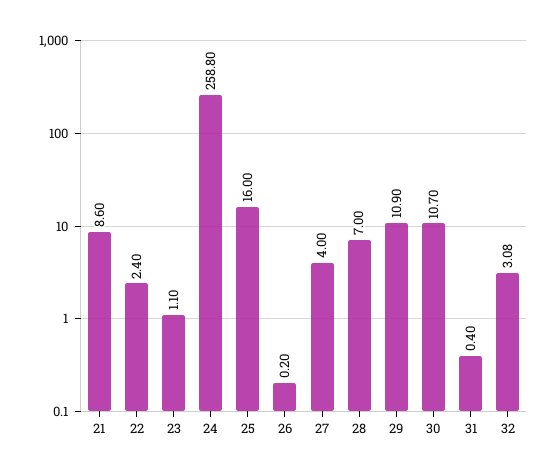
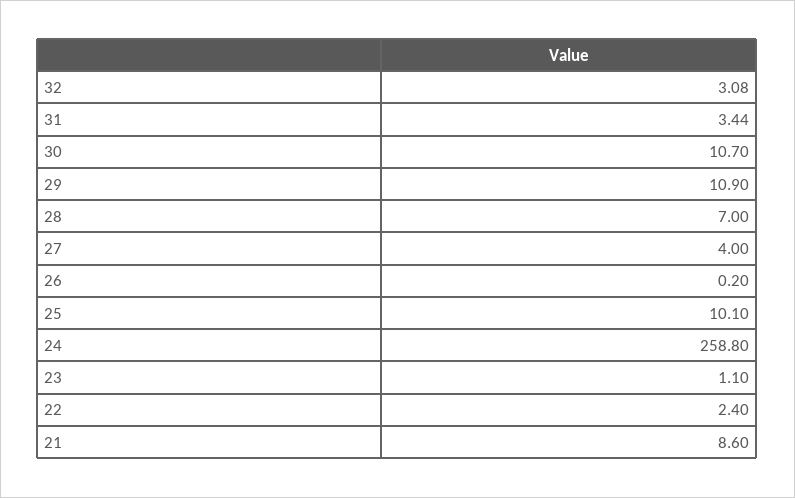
25: 16 -> 10.1
31: 0.4 -> 3.44

